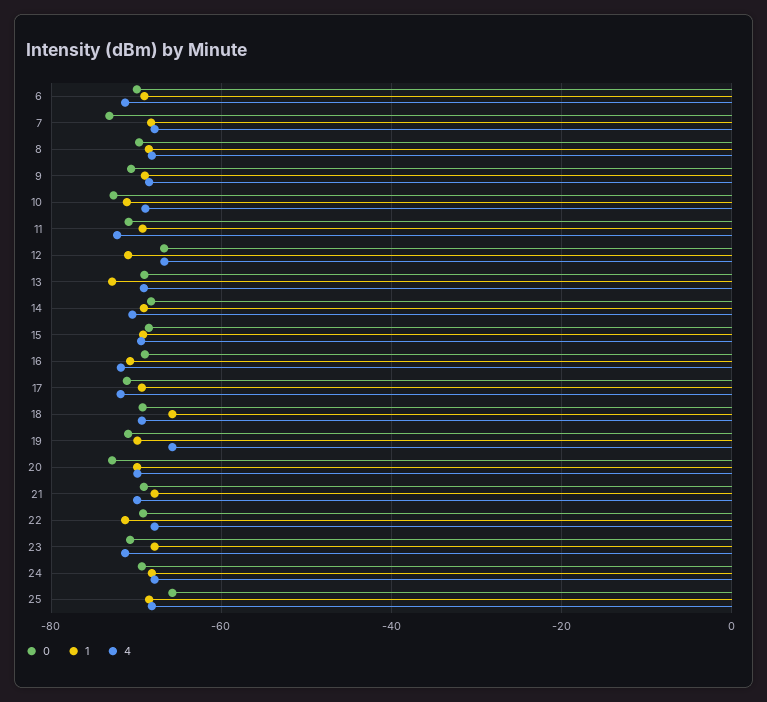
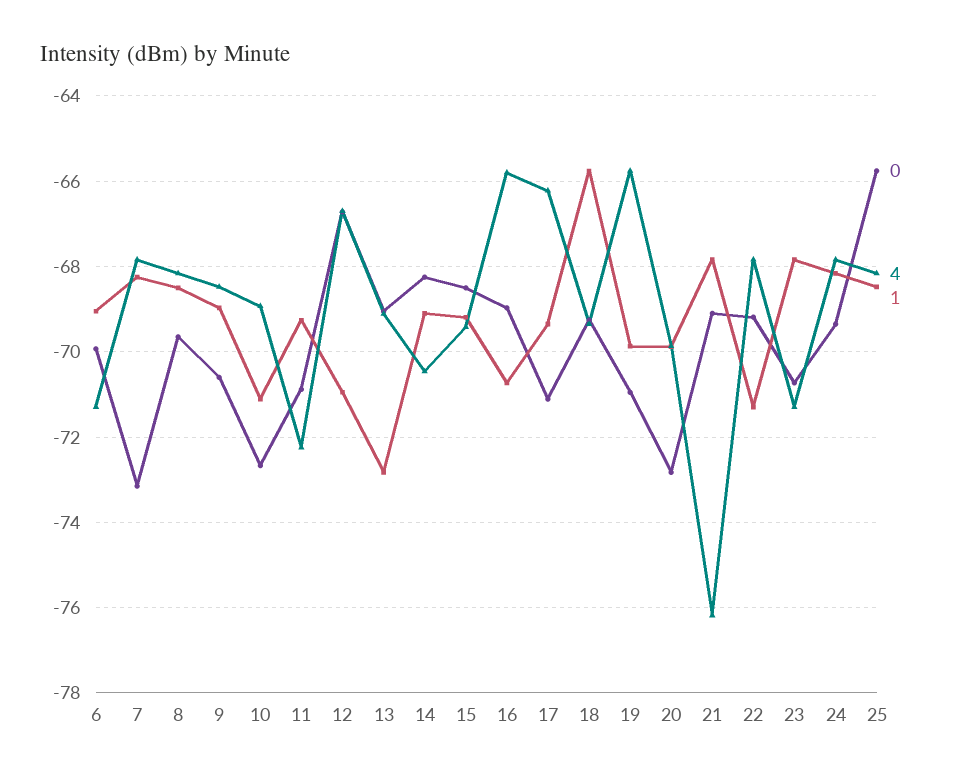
4, 16: -72 -> -65.8
4, 17: -72 -> -66.2
4, 21: -70 -> -76.2

